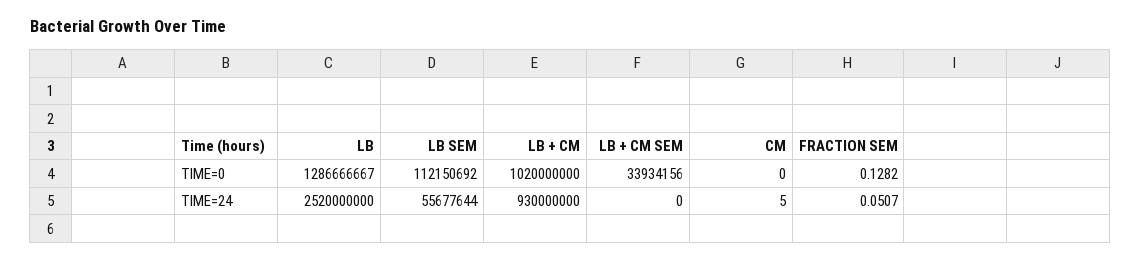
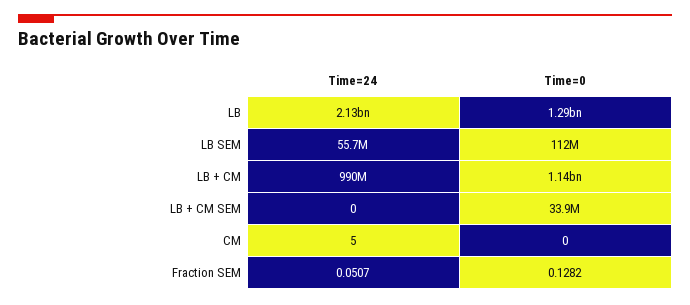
LB + CM, TIME=0: 1020000000 -> 1140000000
LB, TIME=24: 2520000000 -> 2130000000
LB + CM, TIME=24: 930000000 -> 990000000

